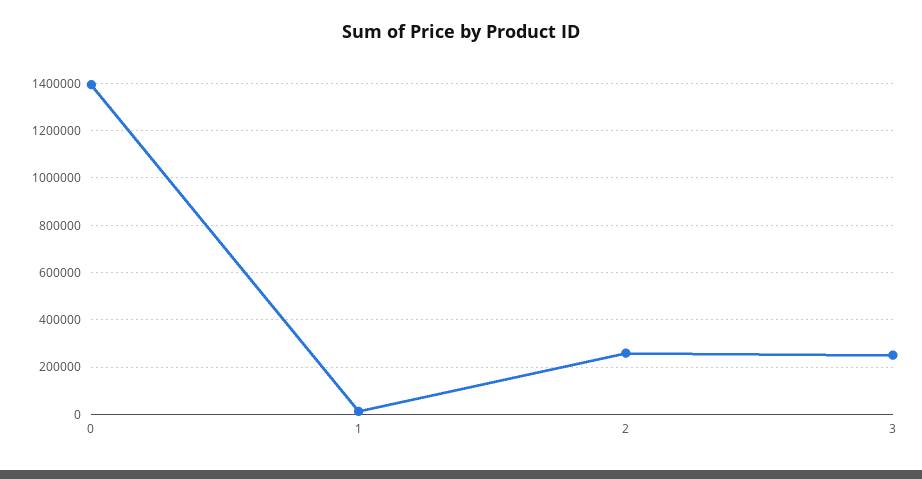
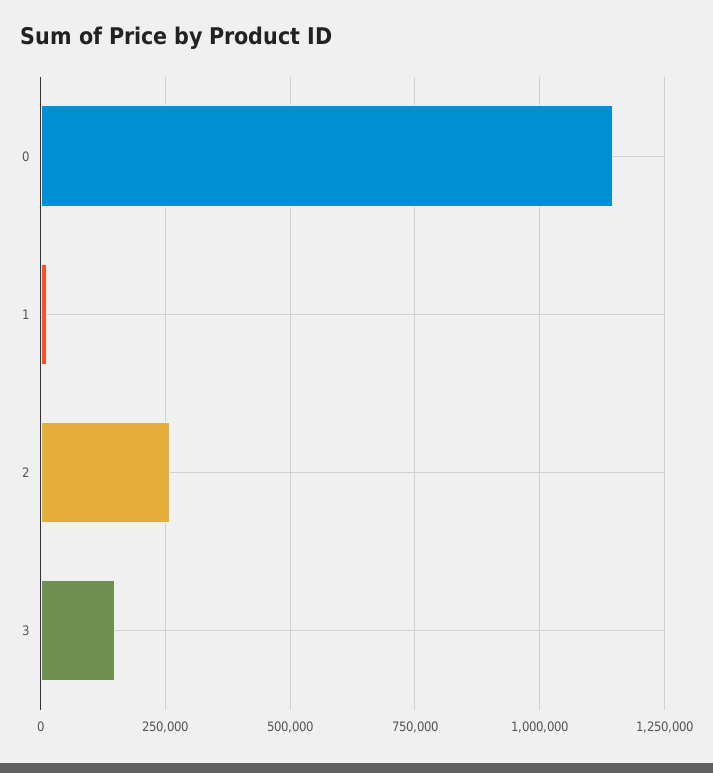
0: 1400000 -> 1150000
3: 250000 -> 150000

